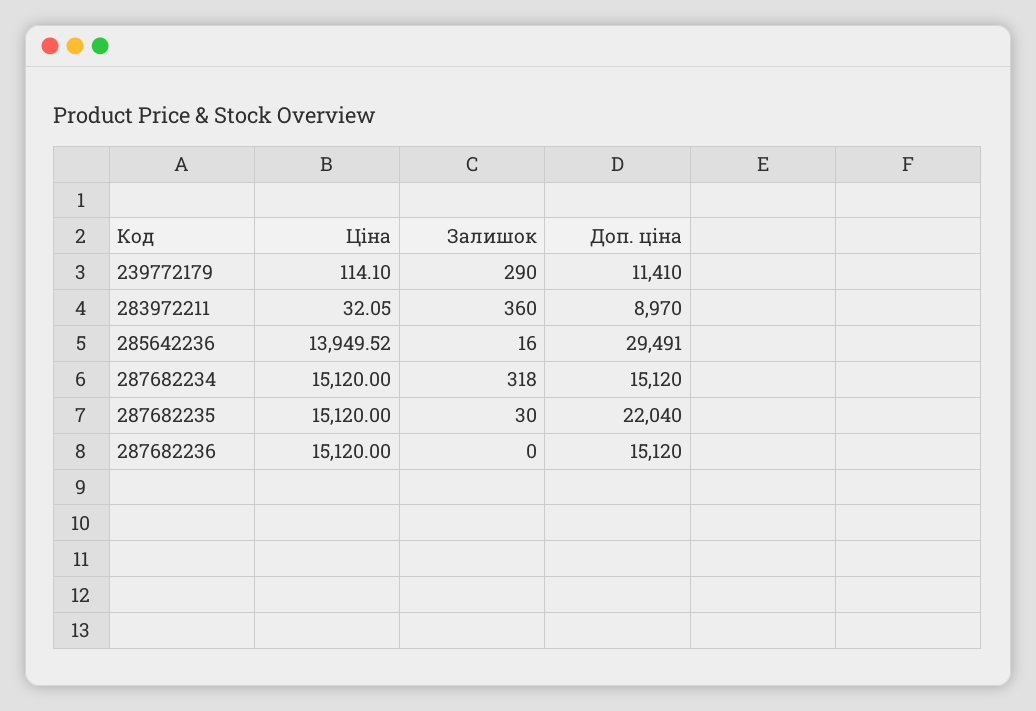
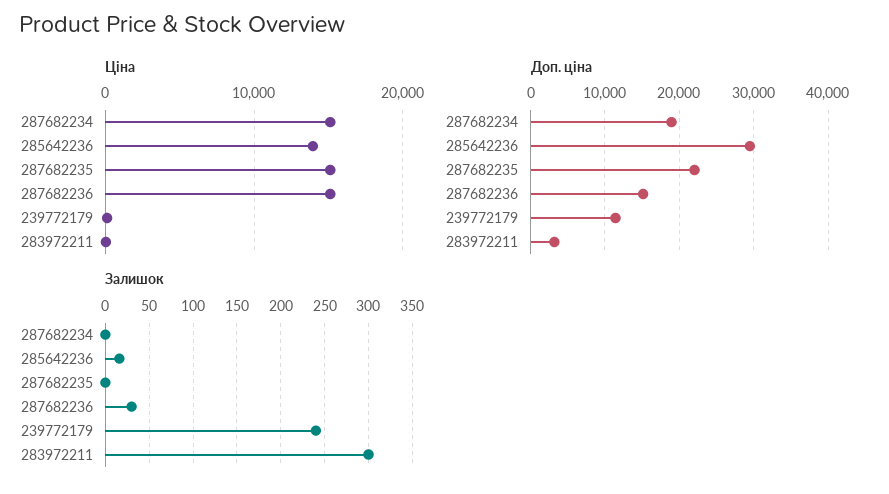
Залишок, 239772179: 290 -> 240
Залишок, 283972211: 360 -> 300
Доп. ціна, 283972211: 8970 -> 3000
Залишок, 287682234: 318 -> 0
Доп. ціна, 287682234: 15120 -> 19000
Залишок, 287682235: 30 -> 0
Залишок, 287682236: 0 -> 30

